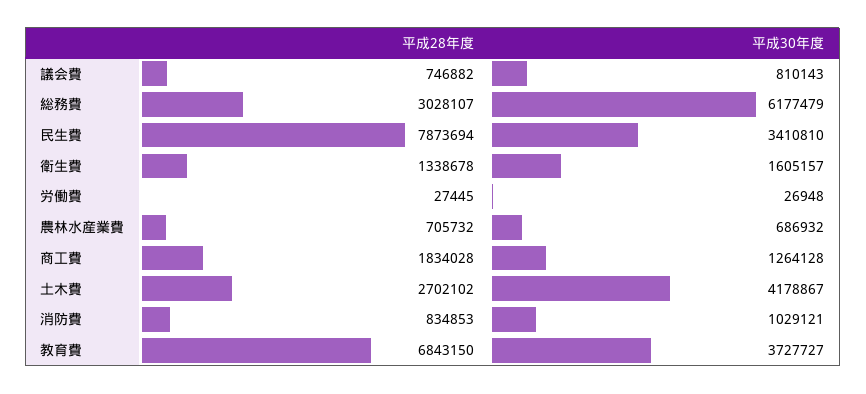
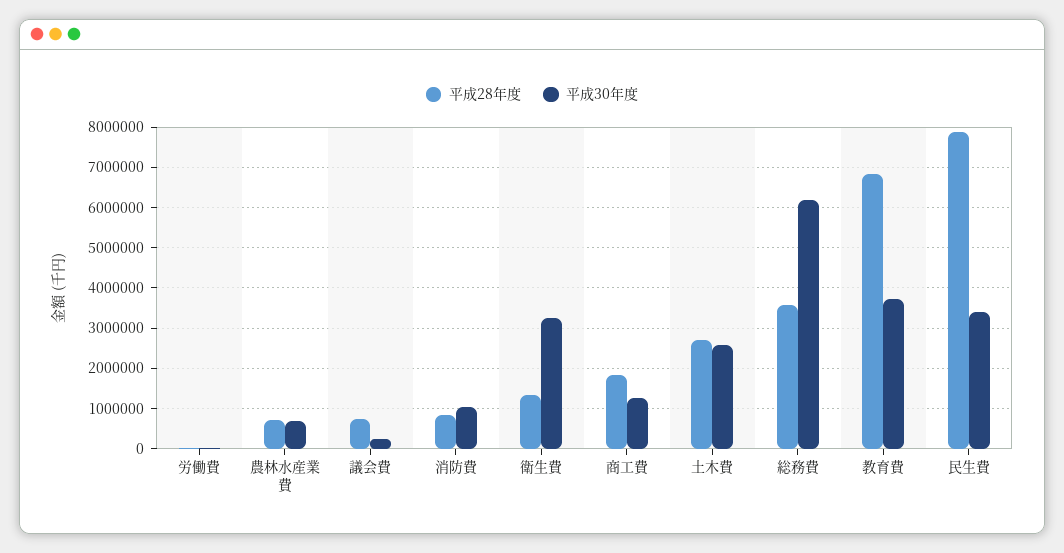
平成30年度, 議会費: 810143 -> 200000
平成28年度, 総務費: 3028107 -> 3600000
平成30年度, 衛生費: 1605157 -> 3200000
平成30年度, 土木費: 4178867 -> 2600000

